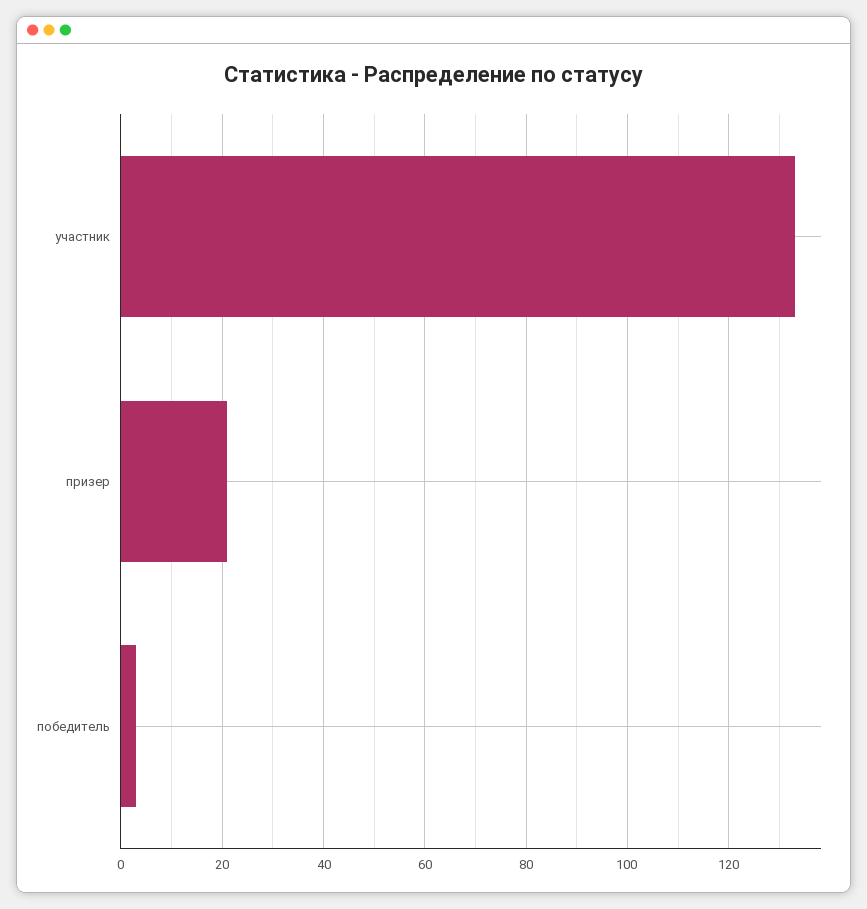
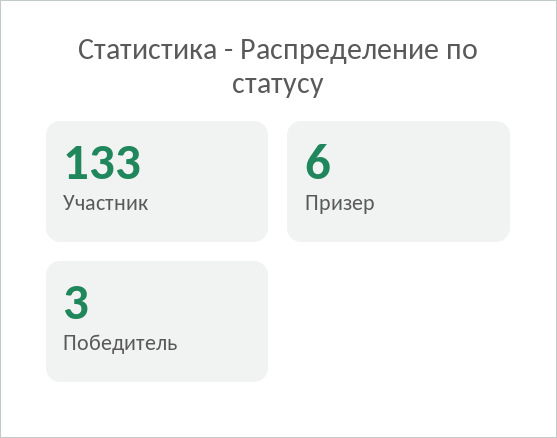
призер: 20 -> 6

